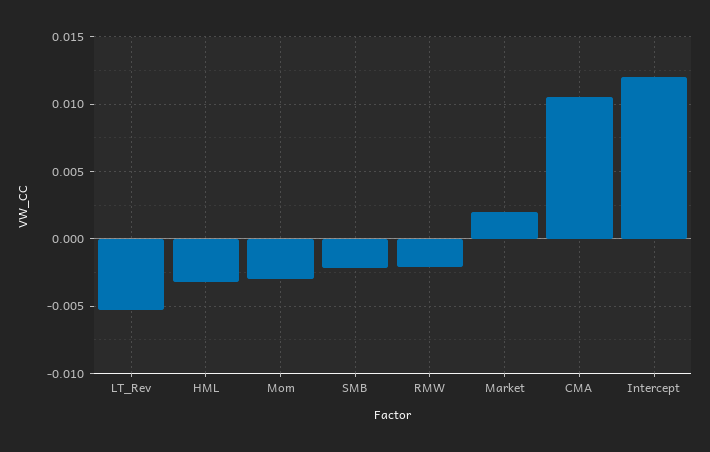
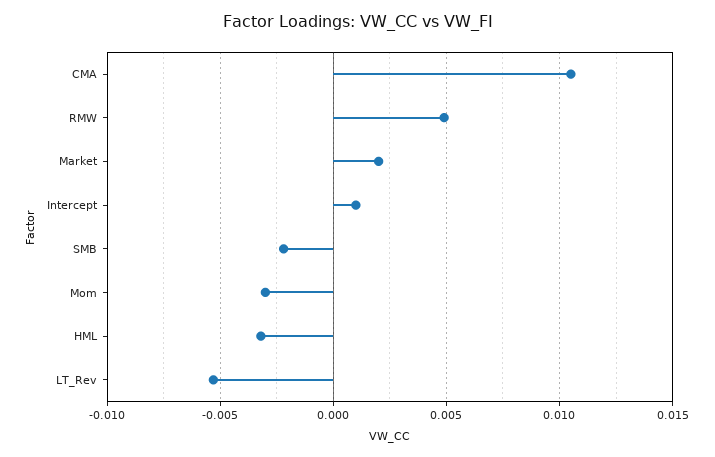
RMW: -0.002 -> 0.005
Intercept: 0.012 -> 0.001

